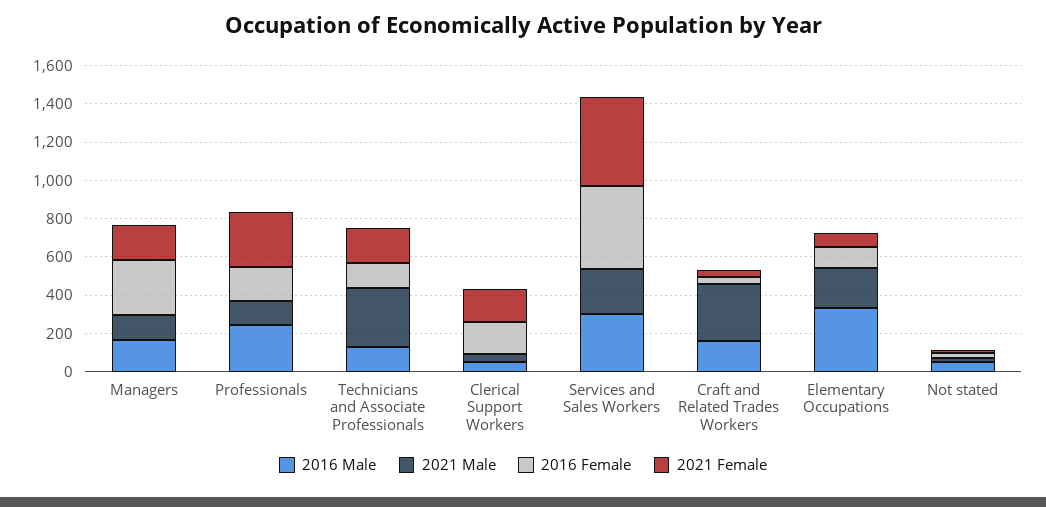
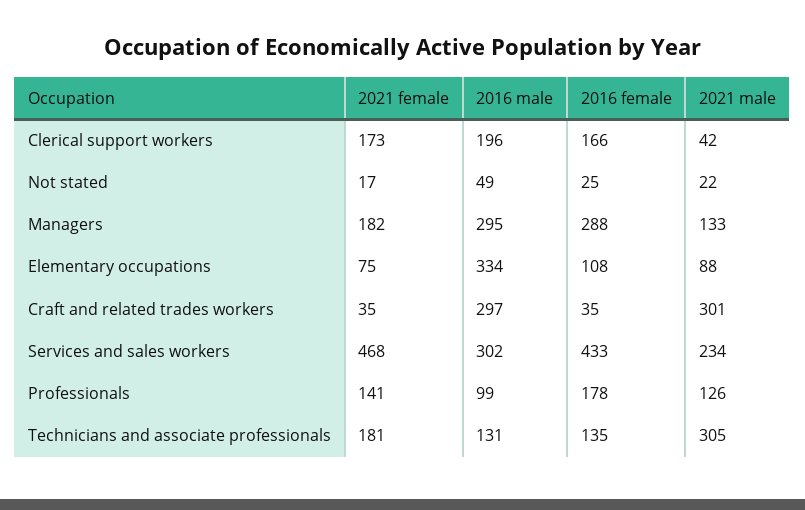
2016 Male, Managers: 150 -> 295
2016 Male, Professionals: 250 -> 99
2021 Female, Professionals: 300 -> 141
2016 Male, Clerical Support Workers: 50 -> 196
2016 Male, Craft and Related Trades Workers: 150 -> 297
2021 Male, Elementary Occupations: 200 -> 88

